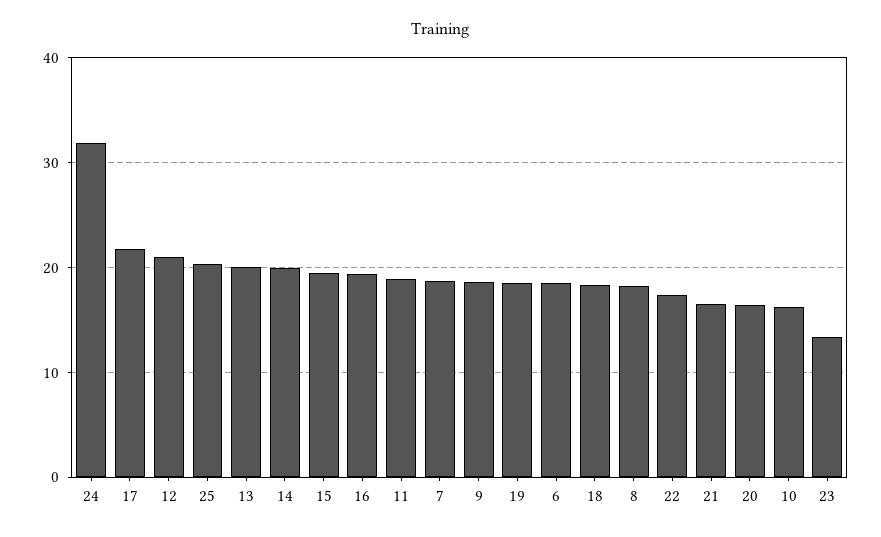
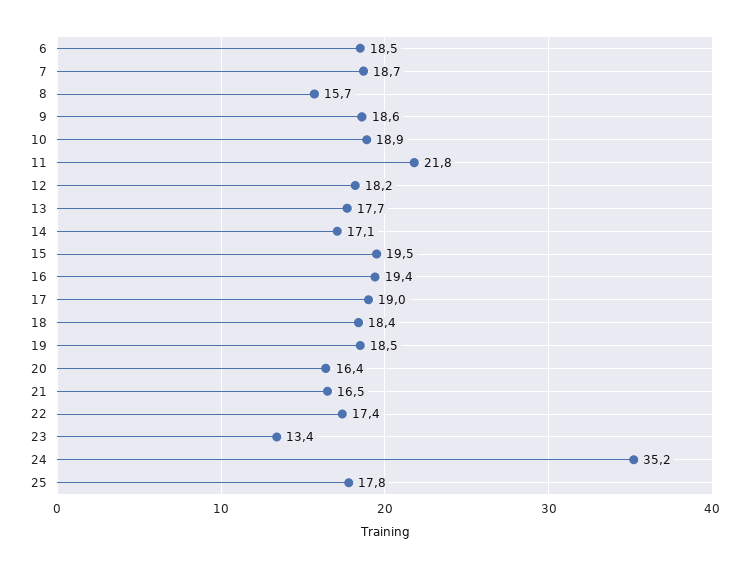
24: 32 -> 35.2
17: 22 -> 19
12: 21 -> 18.2
25: 20 -> 17.8
13: 20 -> 17.7
14: 20 -> 17.1
11: 19 -> 21.8
8: 18 -> 15.7
10: 16 -> 18.9

